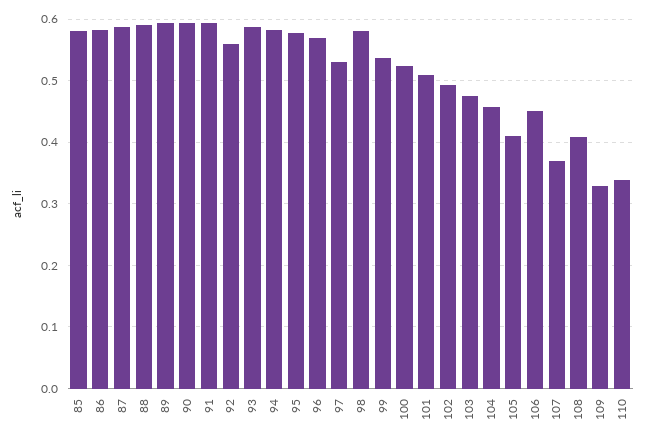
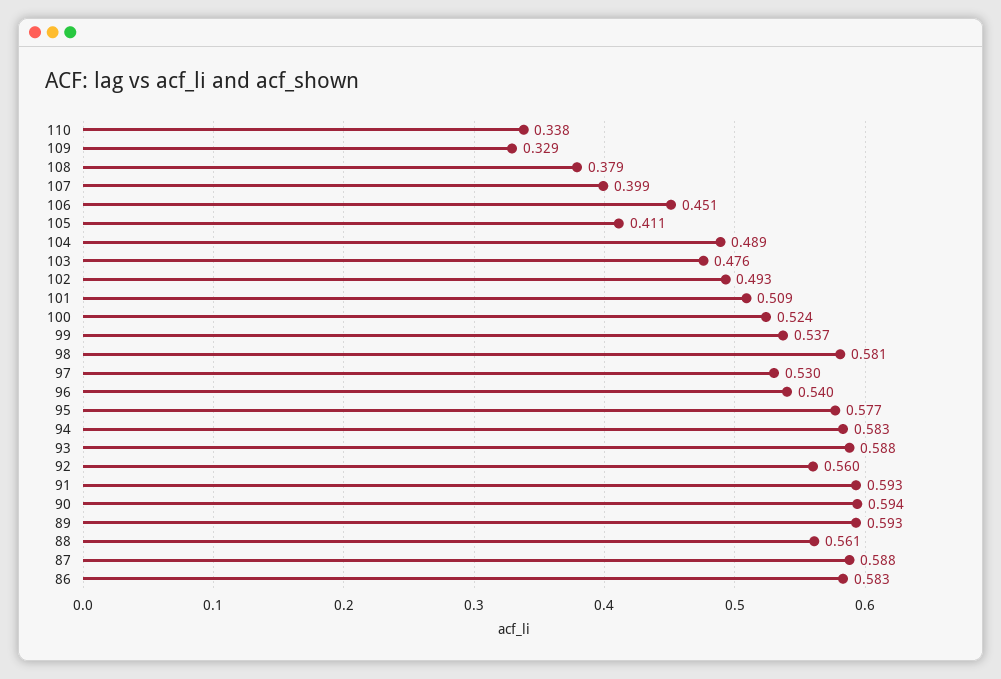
85: 0.58 -> none
88: 0.59 -> 0.561
96: 0.57 -> 0.54
104: 0.46 -> 0.489
107: 0.37 -> 0.399
108: 0.41 -> 0.379

